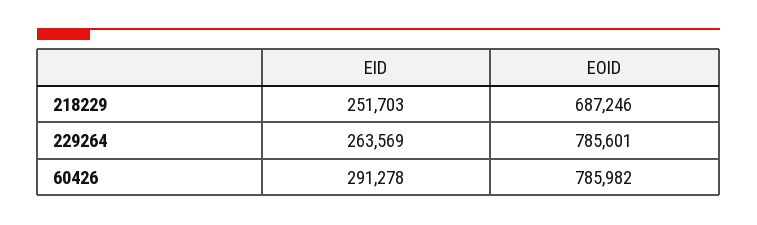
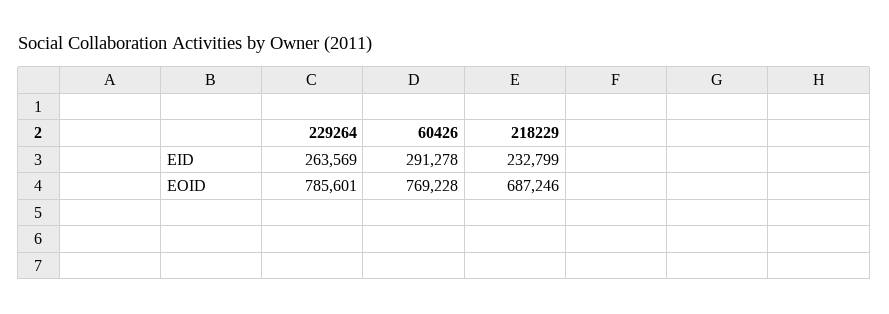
EID, 218229: 251703 -> 232799
EOID, 60426: 785982 -> 769228

